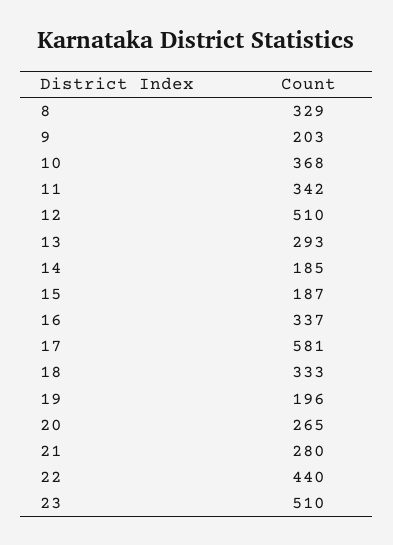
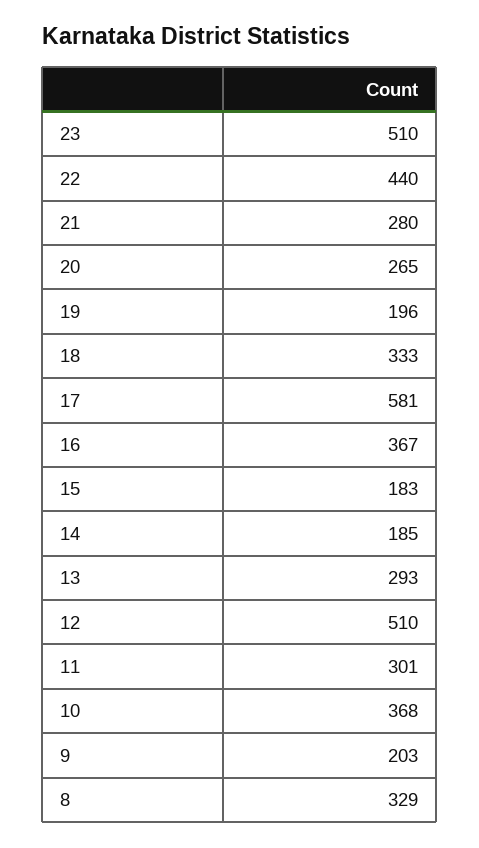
11: 342 -> 301
15: 187 -> 183
16: 337 -> 367

